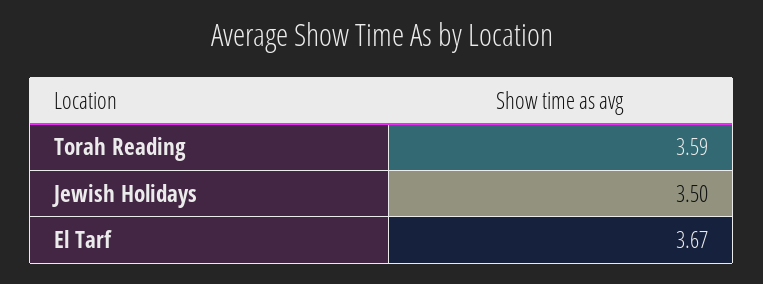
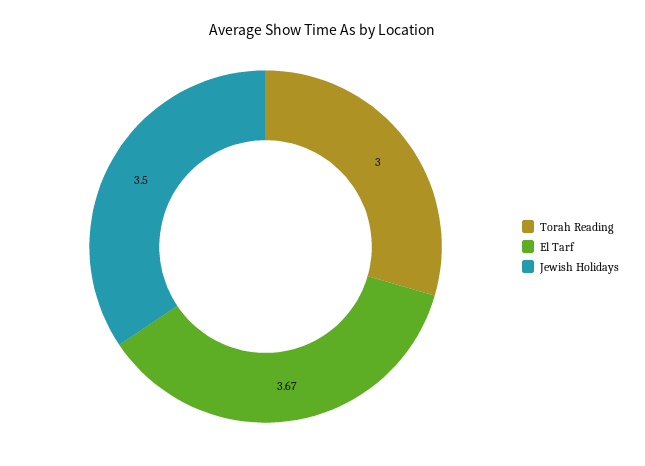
Torah Reading: 3.59 -> 3

